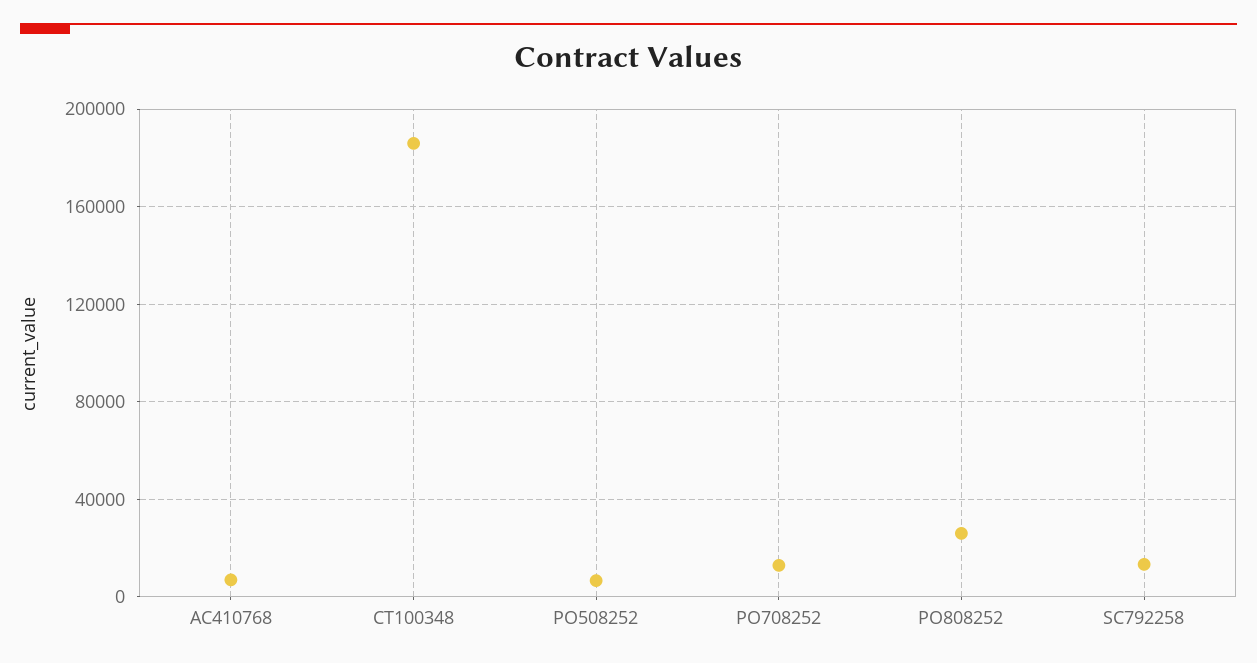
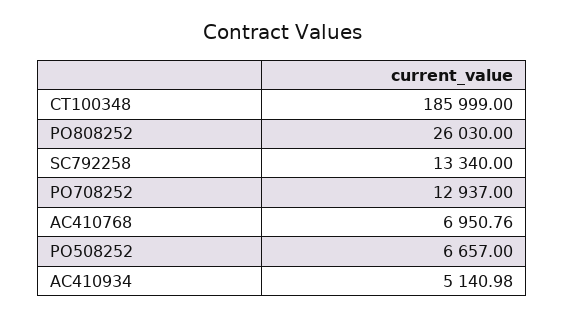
AC410934: none -> 5140.98

